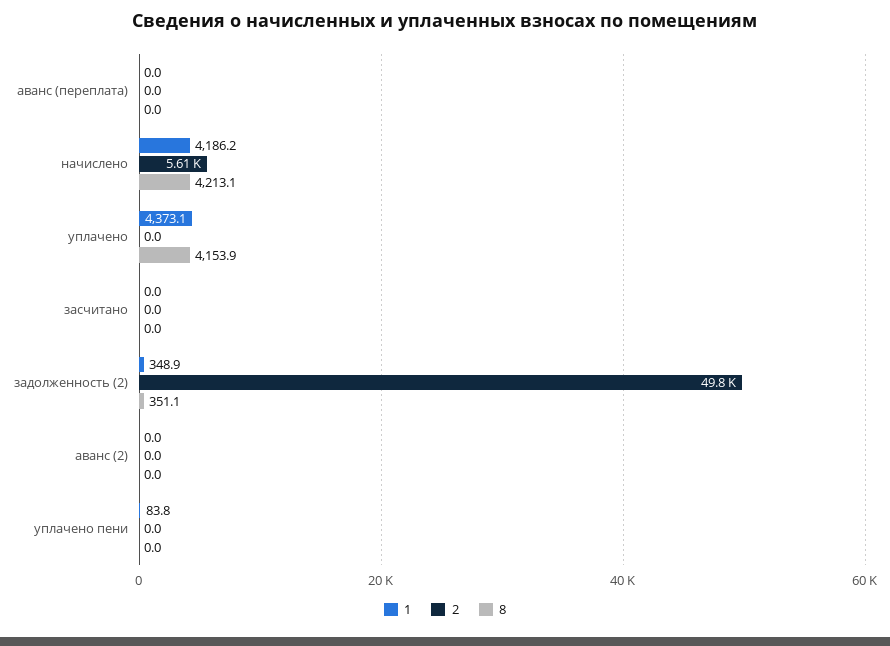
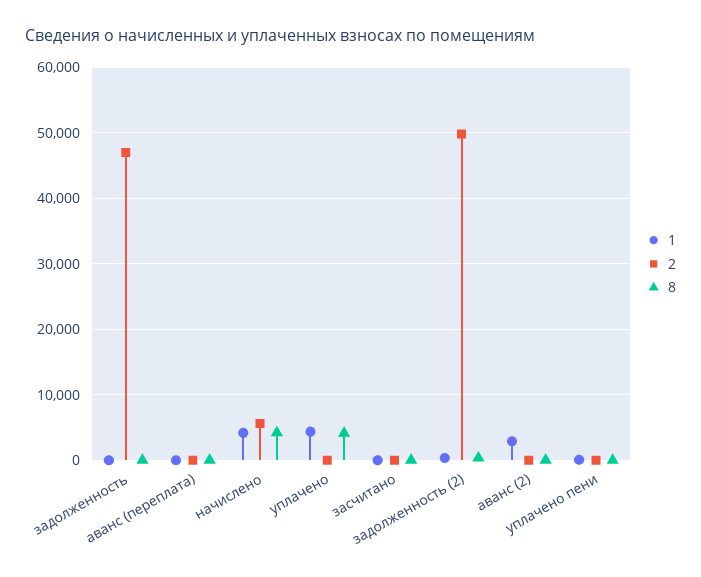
1, аванс (2): 0 -> 3000
1, задолженность: none -> 0
2, задолженность: none -> 47000
8, задолженность: none -> 0

